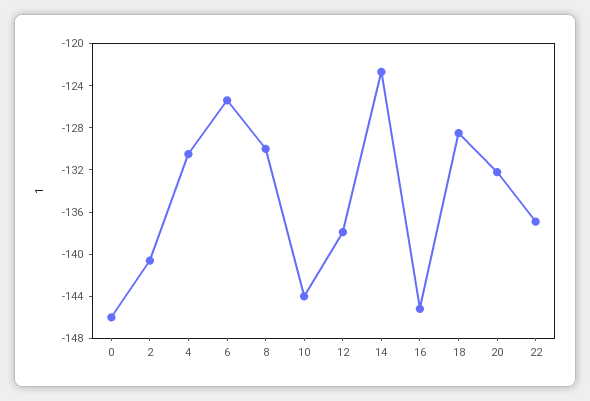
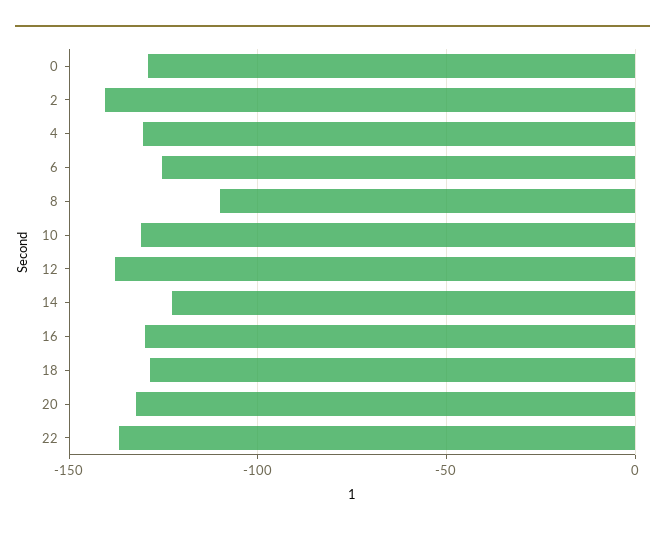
0: -146 -> -130
8: -130 -> -110
10: -144 -> -130
16: -145 -> -130

